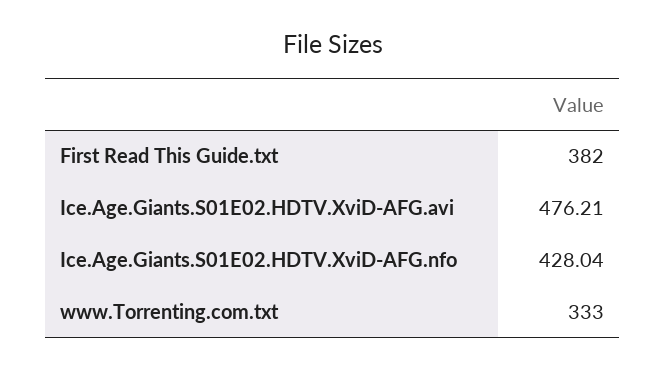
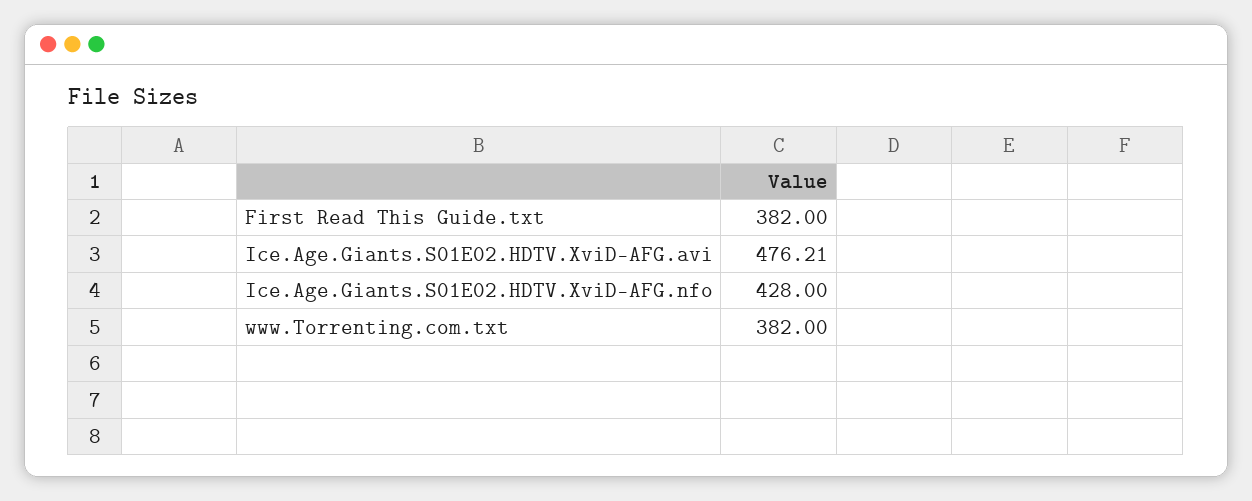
Ice.Age.Giants.S01E02.HDTV.XviD-AFG.nfo: 428.04 -> 428
www.Torrenting.com.txt: 333 -> 382

